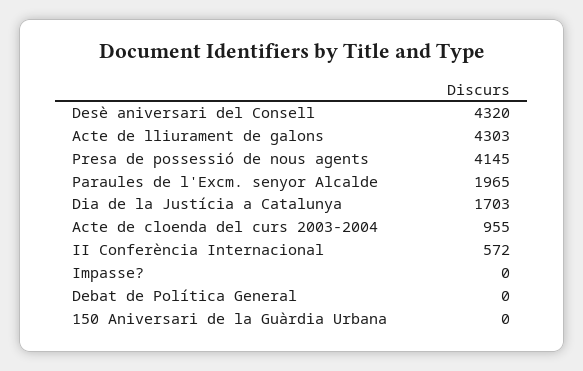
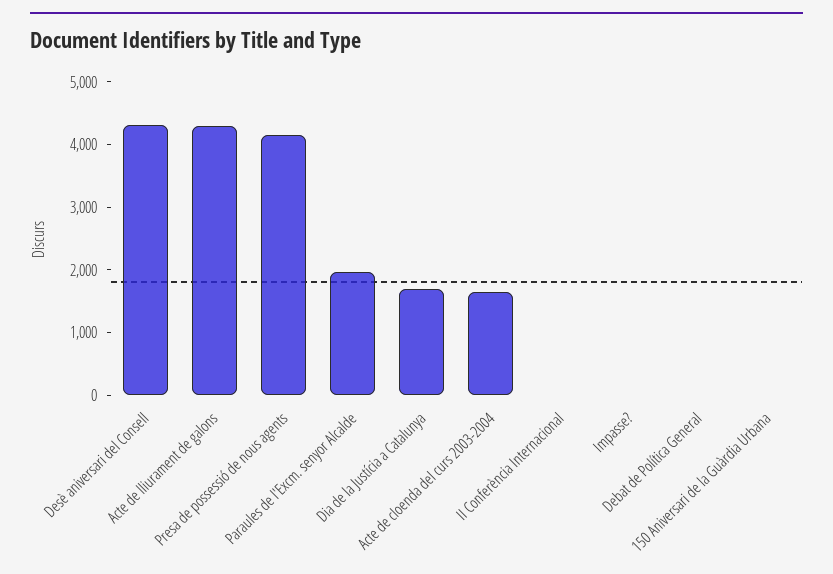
Acte de cloenda del curs 2003-2004: 955 -> 1600
II Conferència Internacional: 572 -> 0

